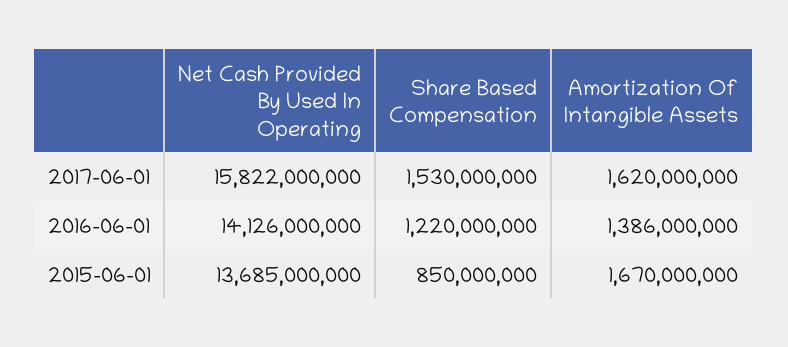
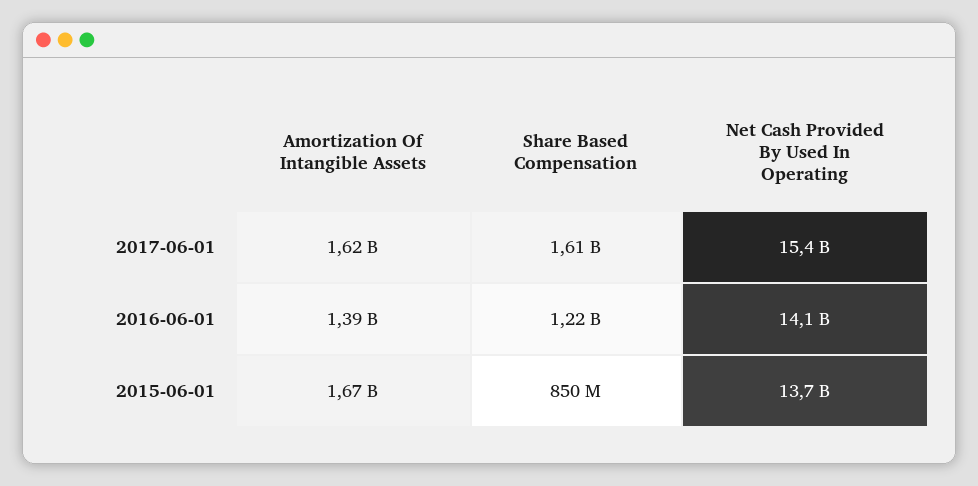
Net Cash Provided By Used In Operating, 2017-06-01: 15822000000 -> 15400000000
Share Based Compensation, 2017-06-01: 1530000000 -> 1610000000

